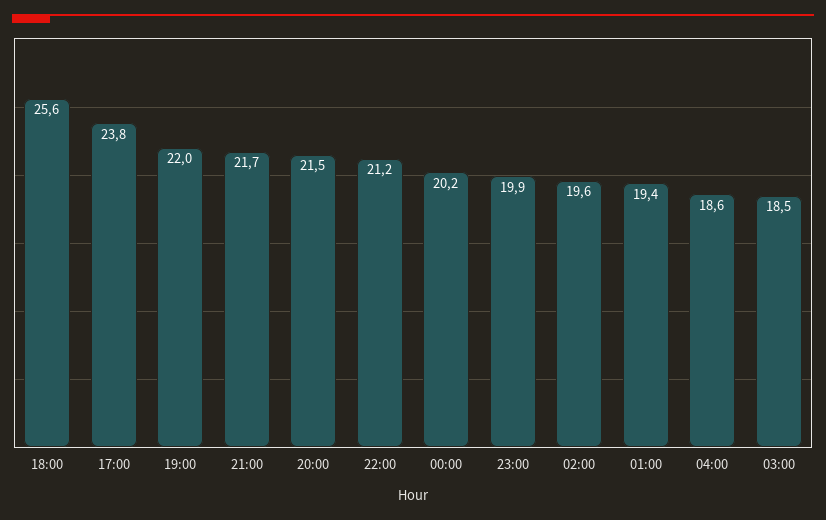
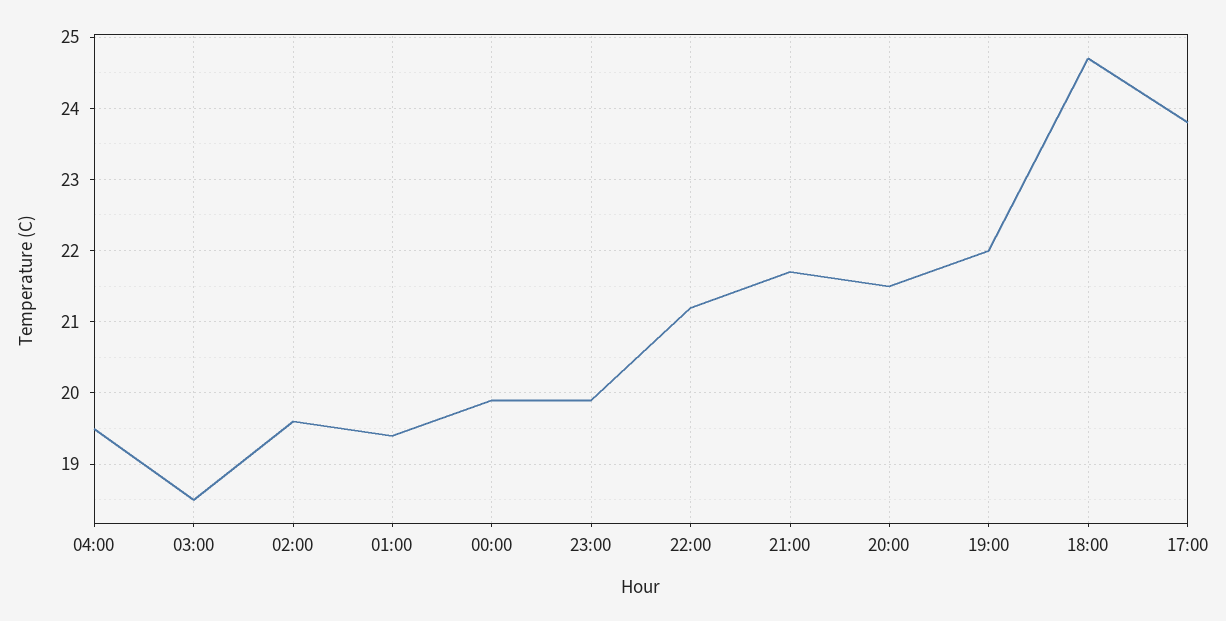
18:00: 25.6 -> 24.7
00:00: 20.2 -> 19.9
04:00: 18.6 -> 19.5

